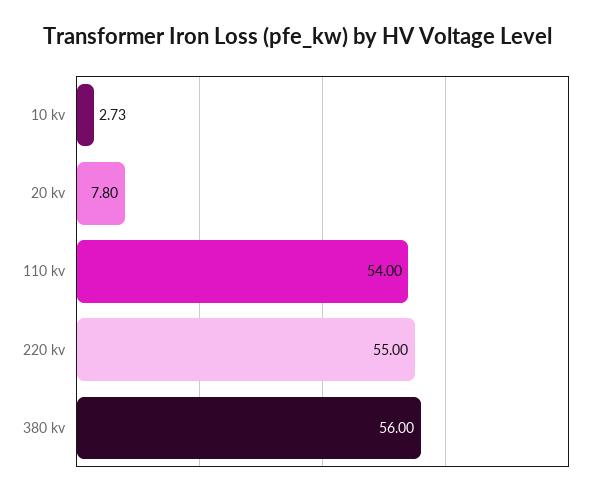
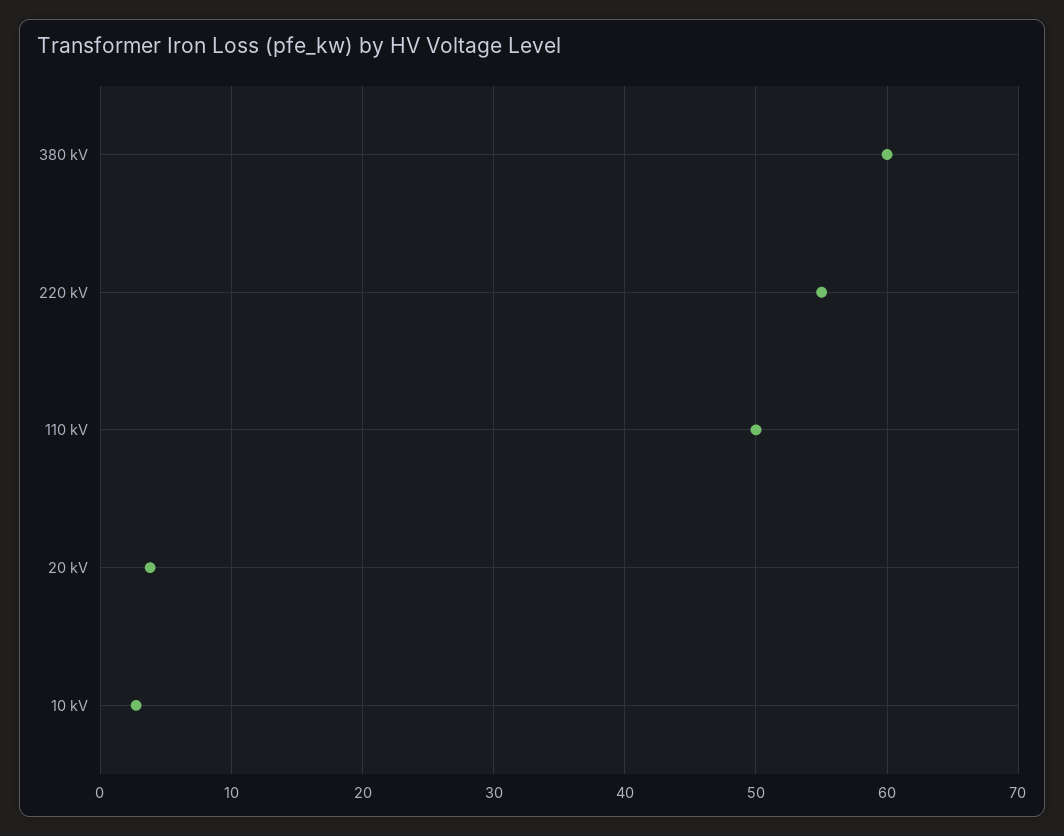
20 kv: 7.8 -> 4
110 kv: 54 -> 50
380 kv: 56 -> 60

